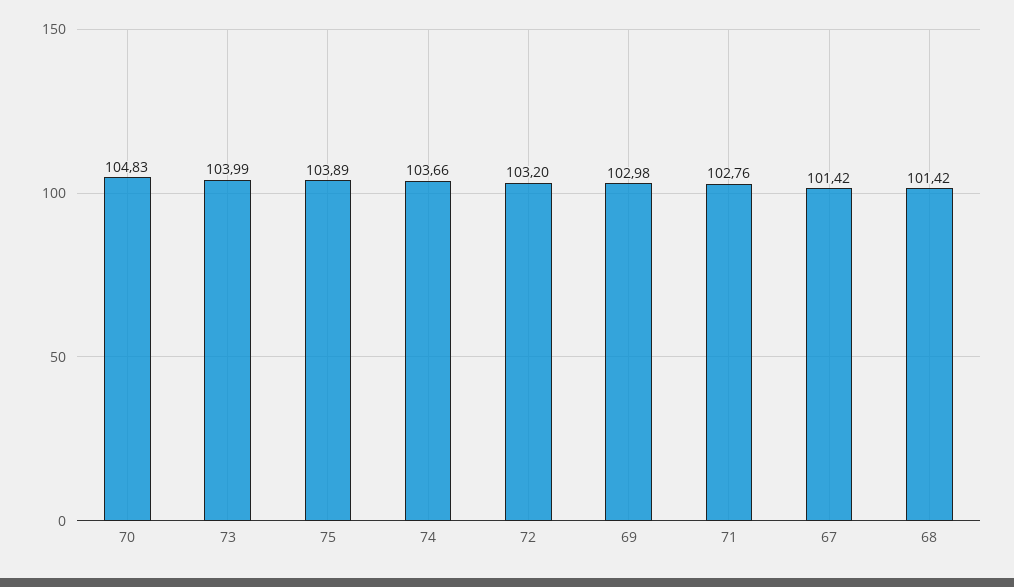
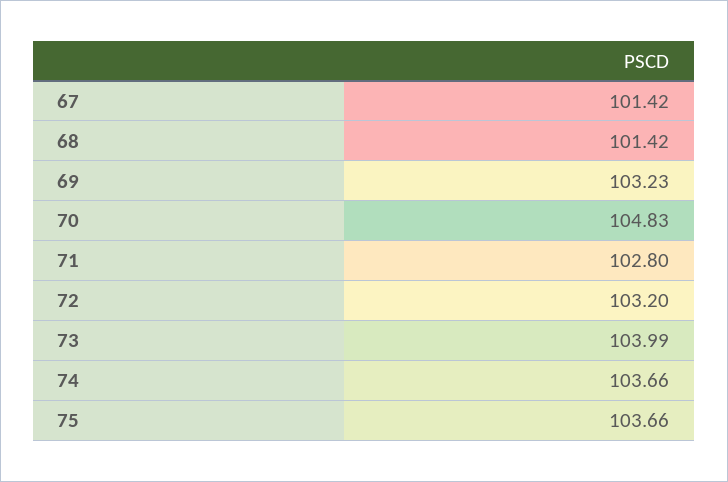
75: 103.89 -> 103.66
69: 102.98 -> 103.23
71: 102.76 -> 102.8

